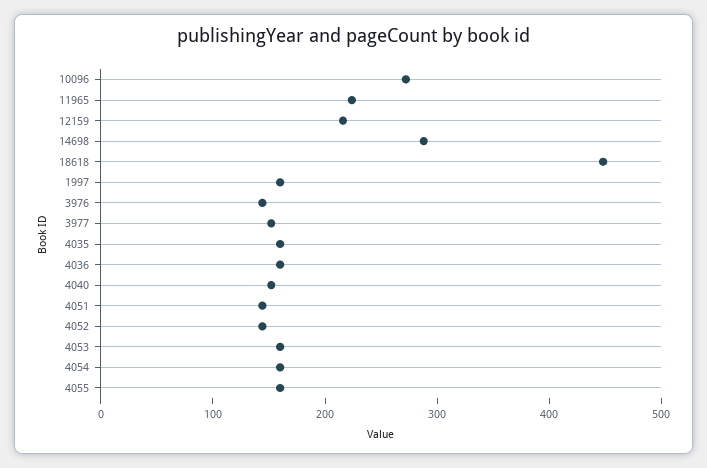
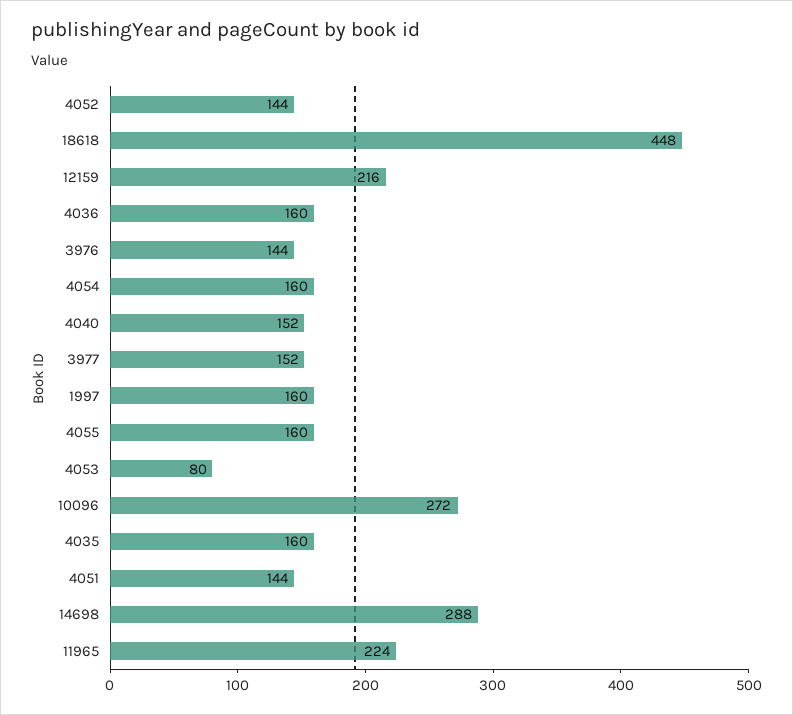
4053: 160 -> 80

